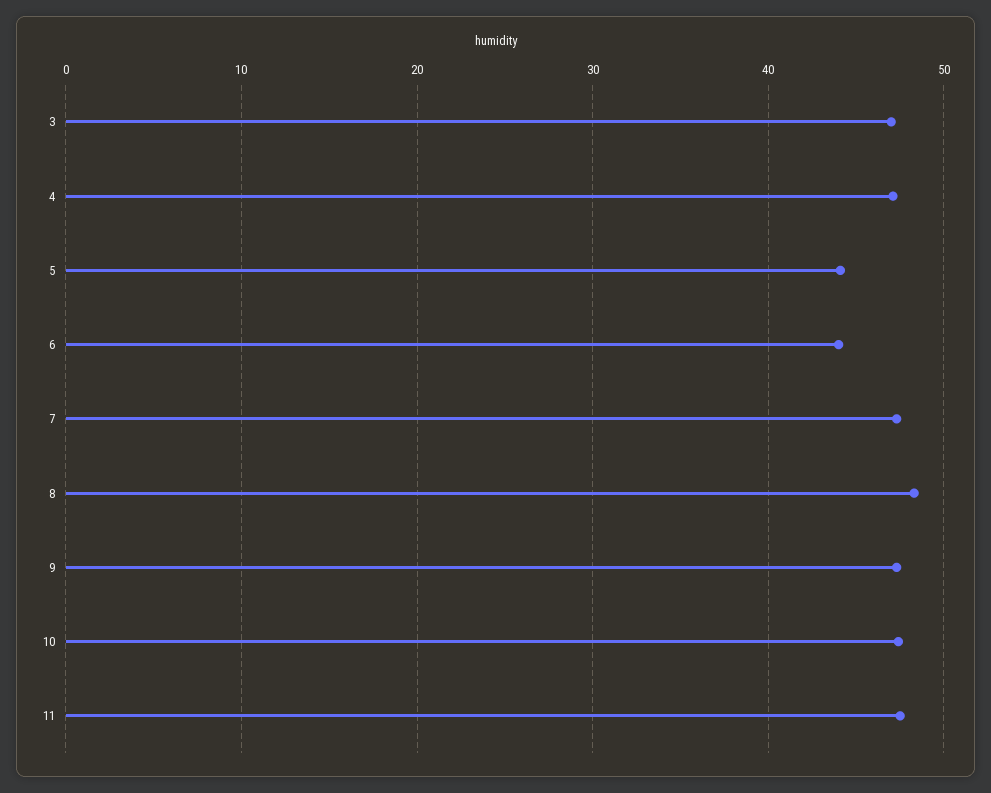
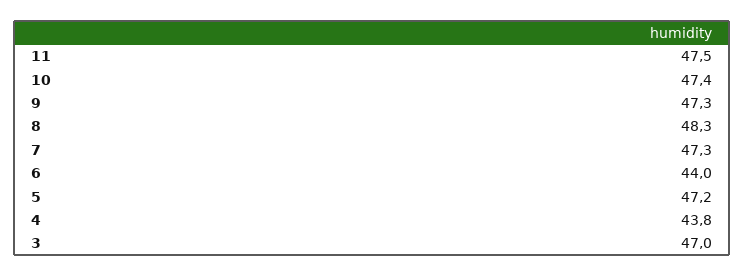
4: 47 -> 43.8
5: 44 -> 47.2

